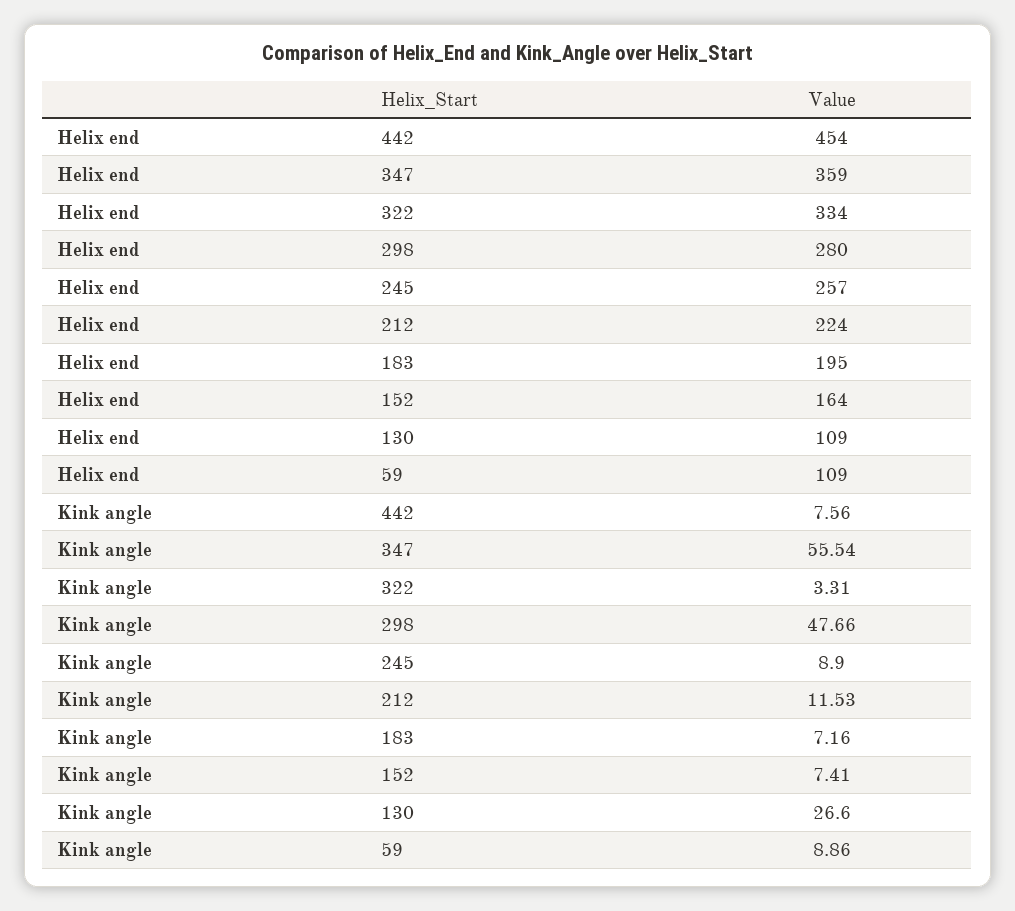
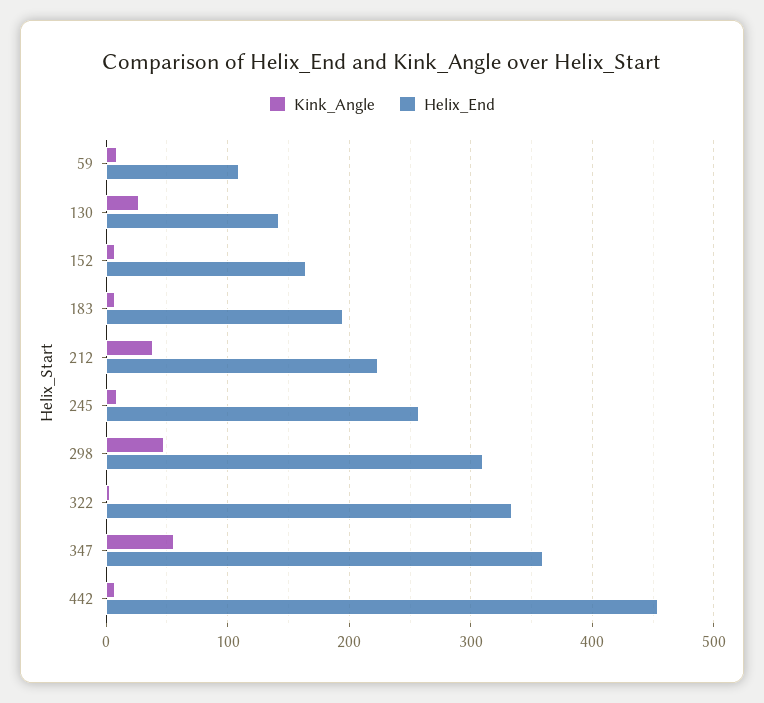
Helix end, 298: 280 -> 310
Helix end, 130: 109 -> 140
Kink angle, 212: 11.53 -> 40

